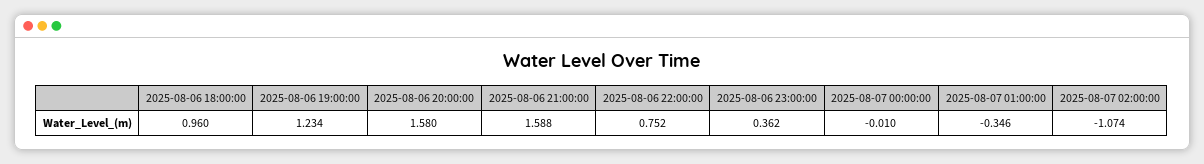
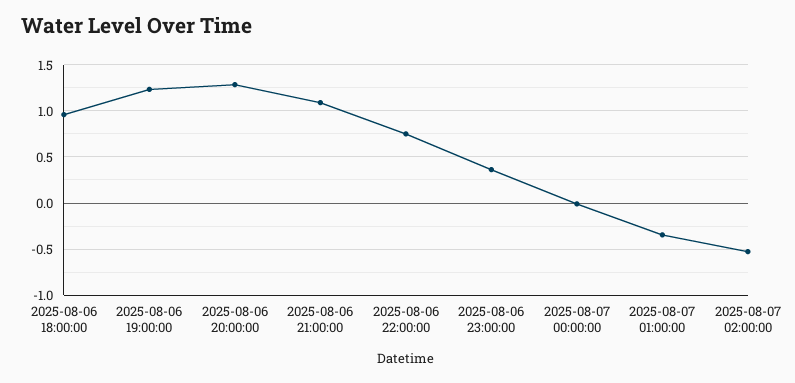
2025-08-06 20:00:00: 1.58 -> 1.3
2025-08-06 21:00:00: 1.588 -> 1.1
2025-08-07 02:00:00: -1.074 -> -0.5

